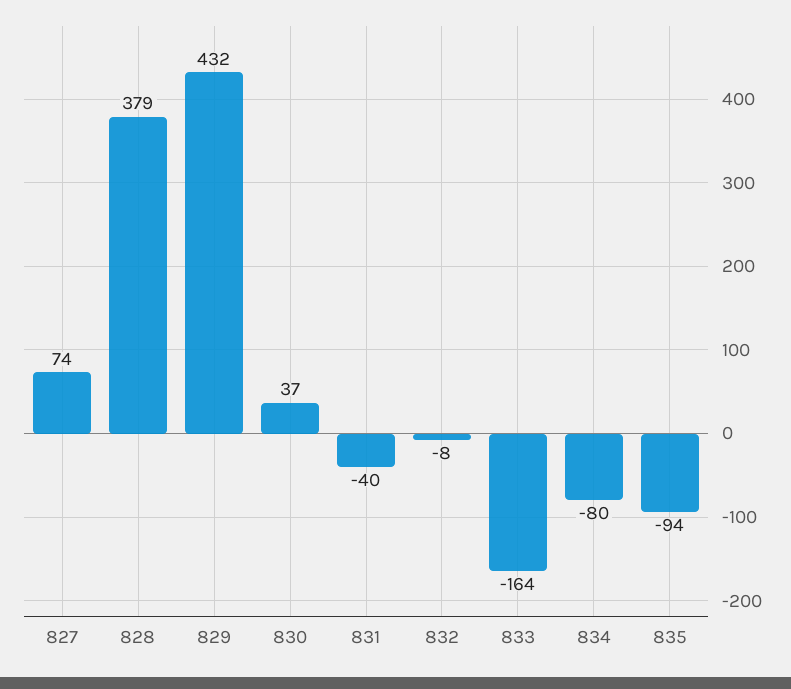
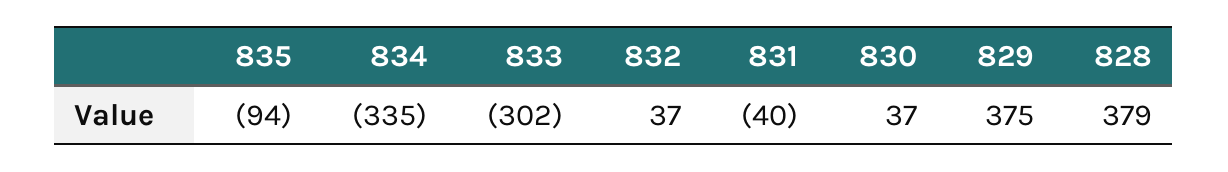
827: 74 -> none
829: 432 -> 375
832: -8 -> 37
833: -164 -> -302
834: -80 -> -335

